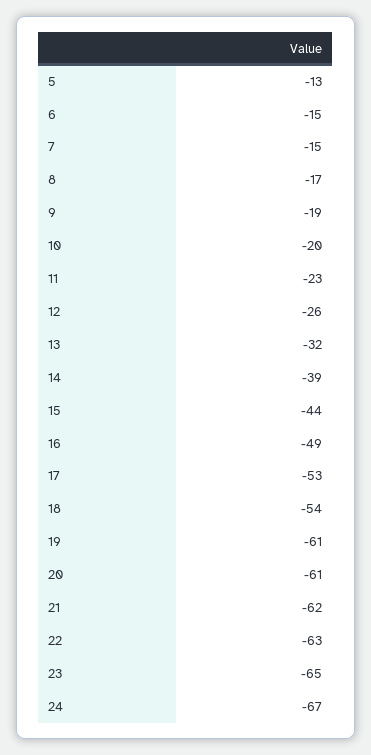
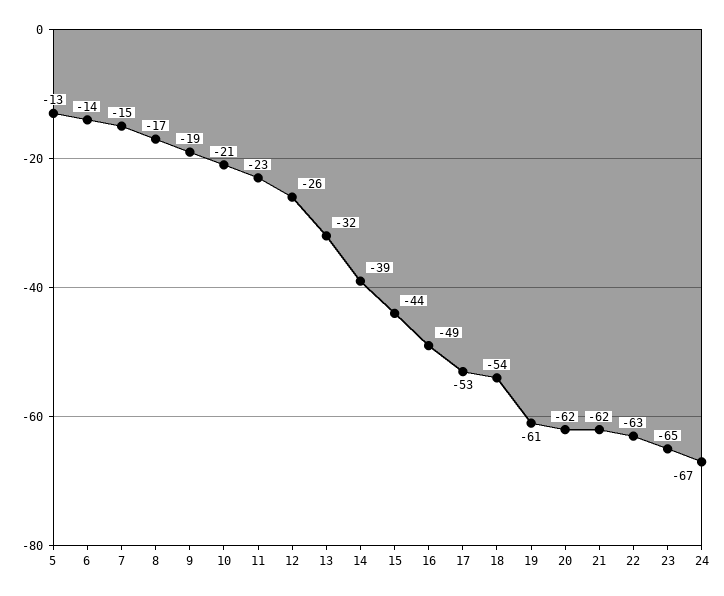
6: -15 -> -14
10: -20 -> -21
20: -61 -> -62

